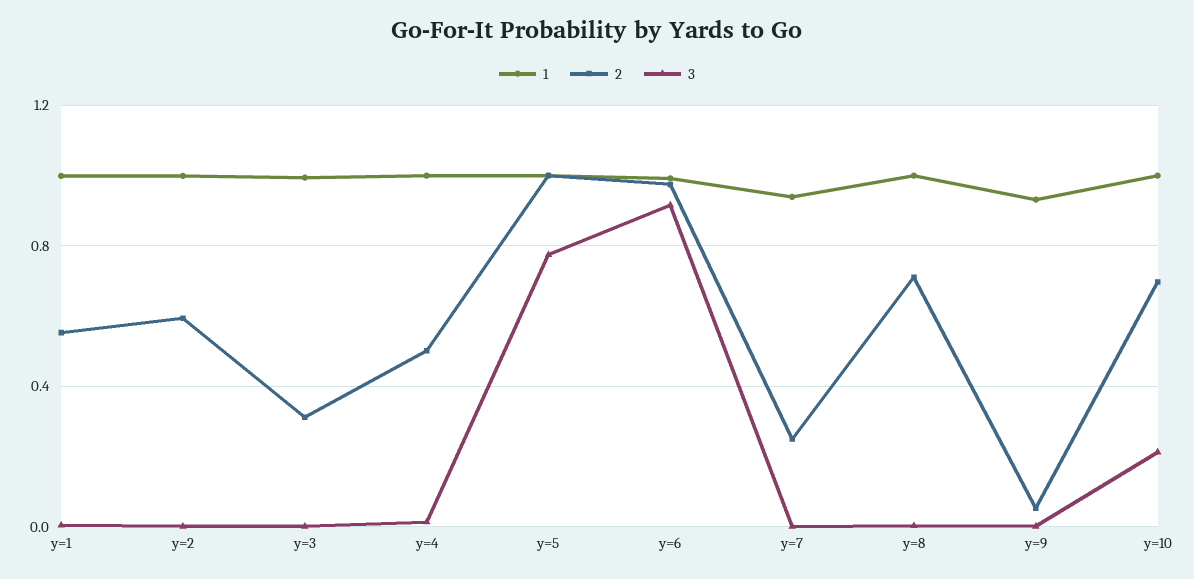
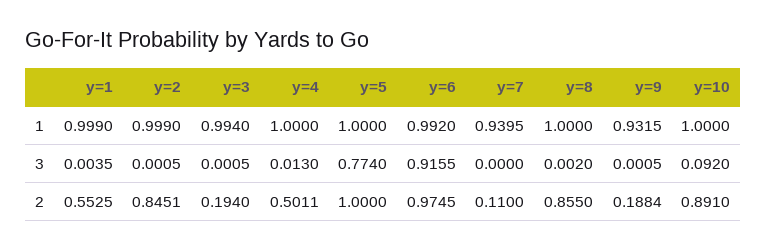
2, y=2: 0.6 -> 0.8451
2, y=3: 0.3 -> 0.194
2, y=7: 0.25 -> 0.11
2, y=8: 0.7 -> 0.855
2, y=9: 0.05 -> 0.1884
2, y=10: 0.7 -> 0.891
3, y=10: 0.2 -> 0.092

